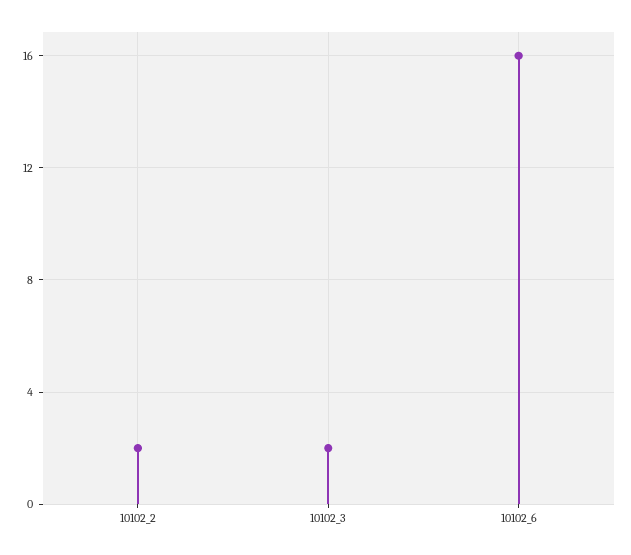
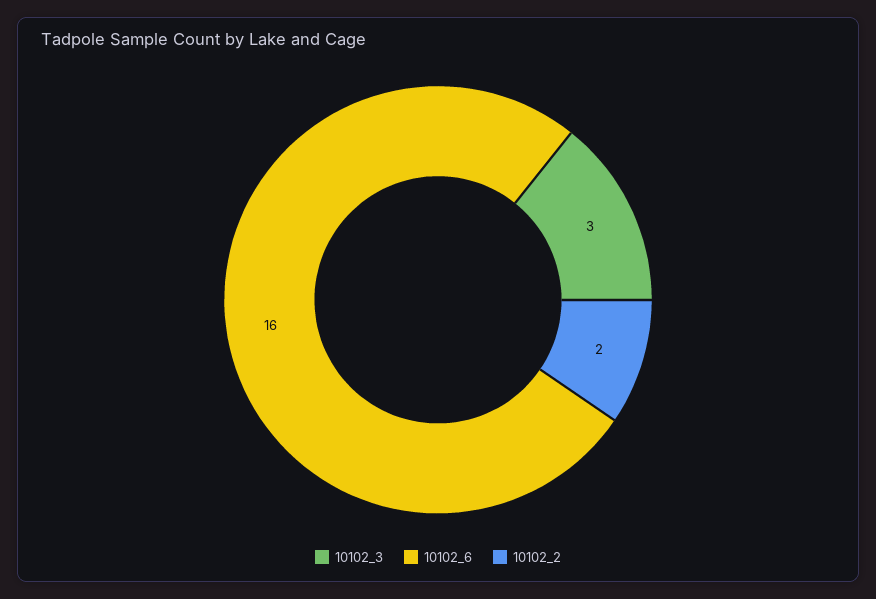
10102_3: 2 -> 3

